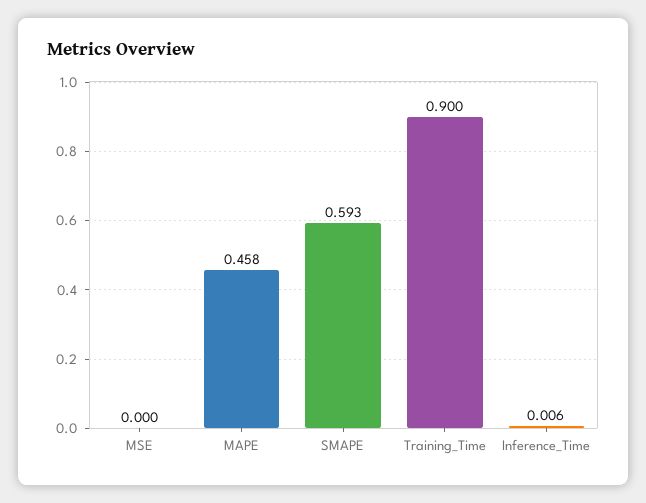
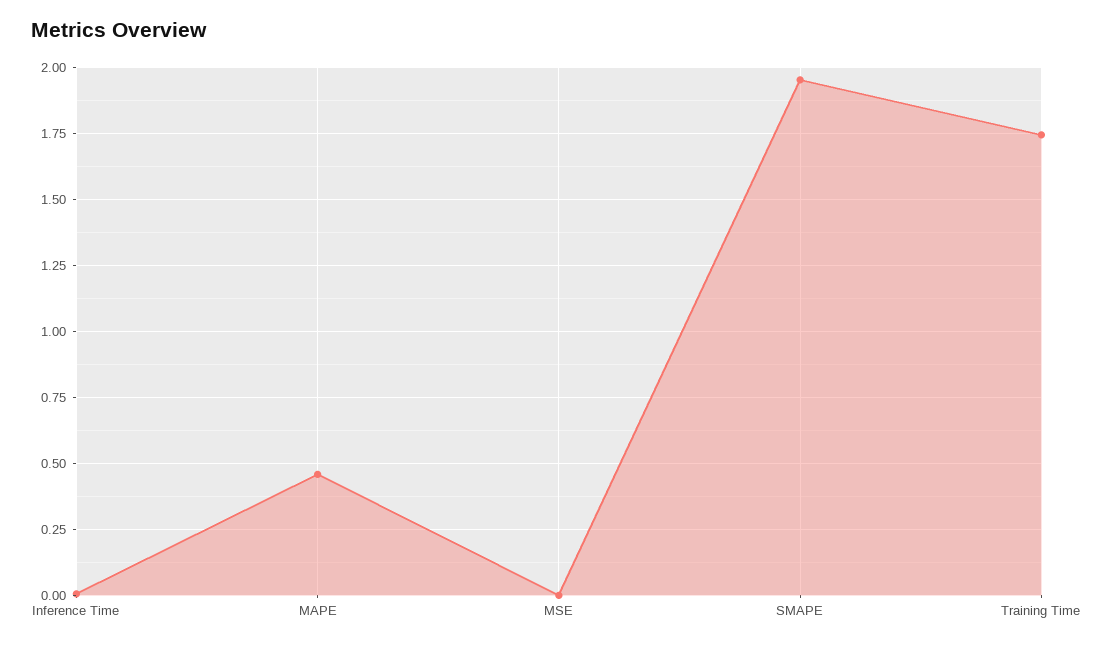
SMAPE: 0.593 -> 1.95
Training_Time: 0.9 -> 1.75

